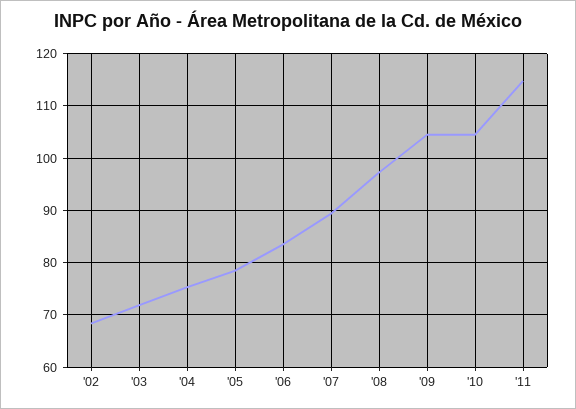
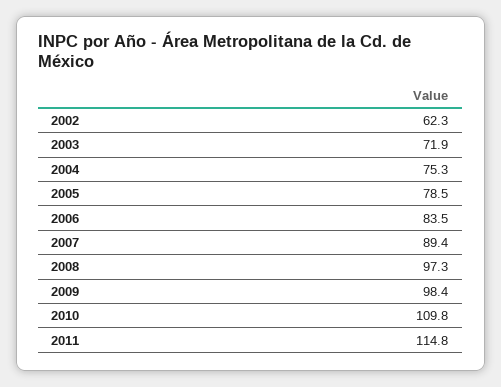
'02: 68 -> 62.3
'09: 104 -> 98.4
'10: 104 -> 109.8

